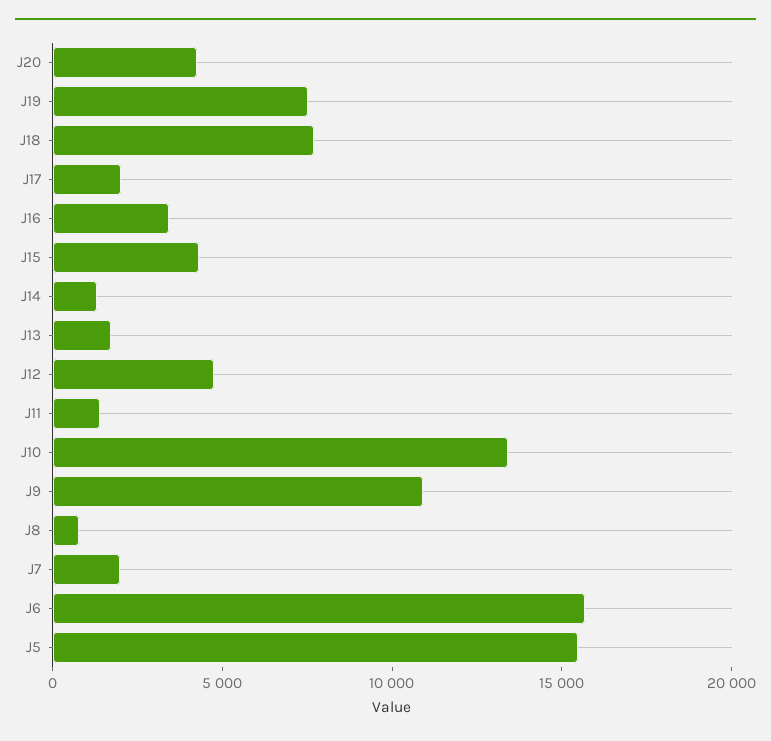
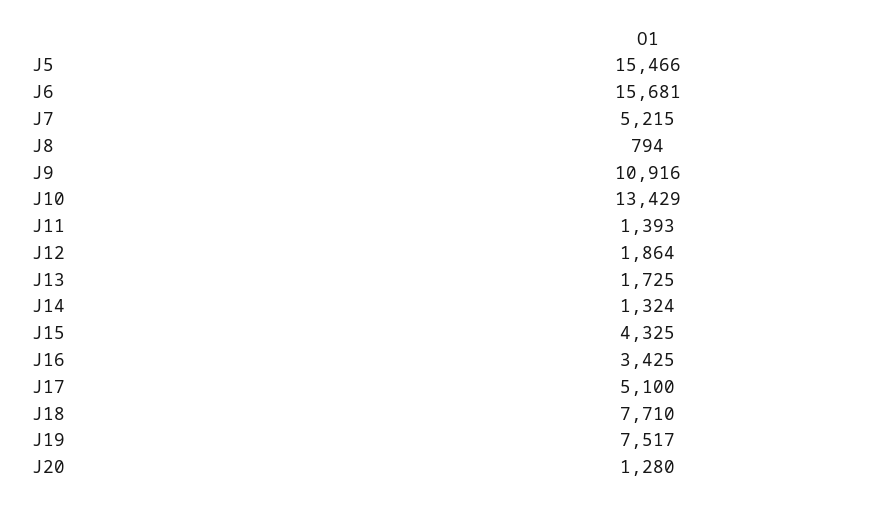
J20: 4000 -> 1280
J17: 2000 -> 5100
J12: 5000 -> 1864
J7: 2000 -> 5215

